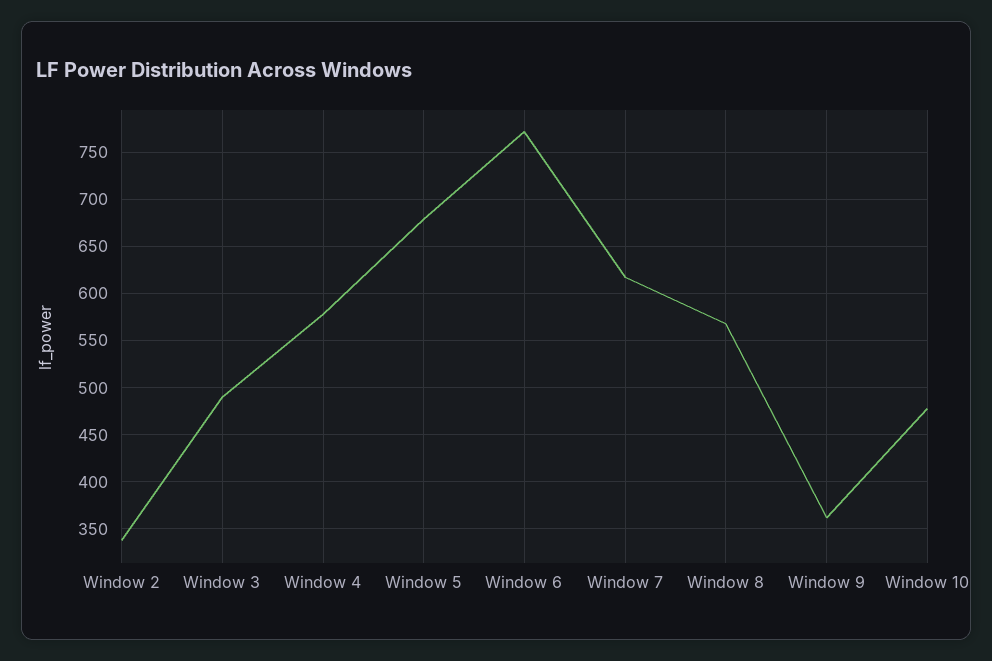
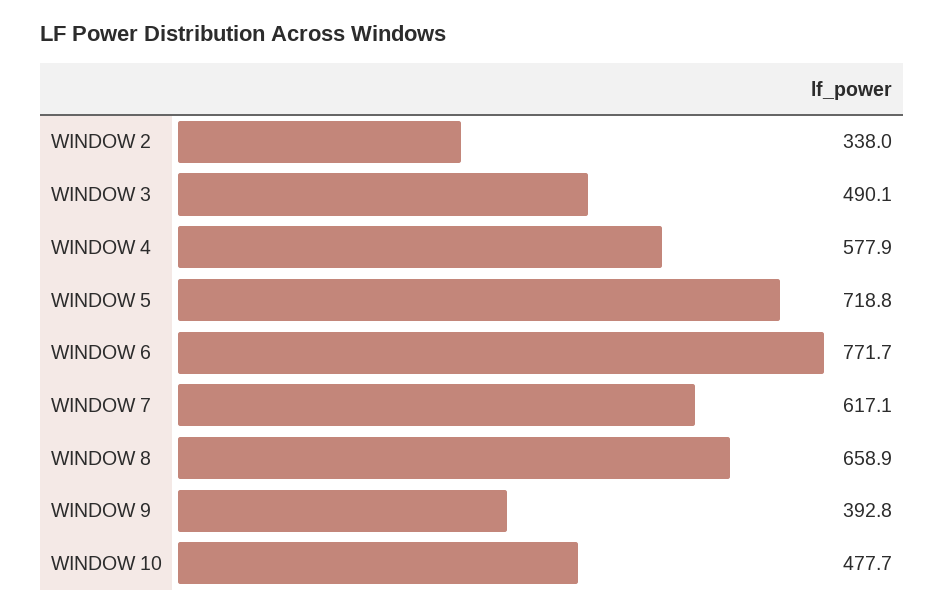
Window 5: 680 -> 718.8
Window 8: 570 -> 658.9
Window 9: 360 -> 392.8

